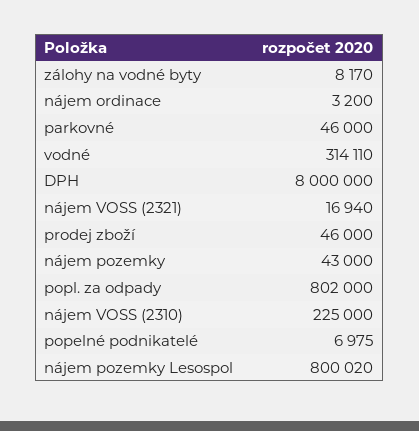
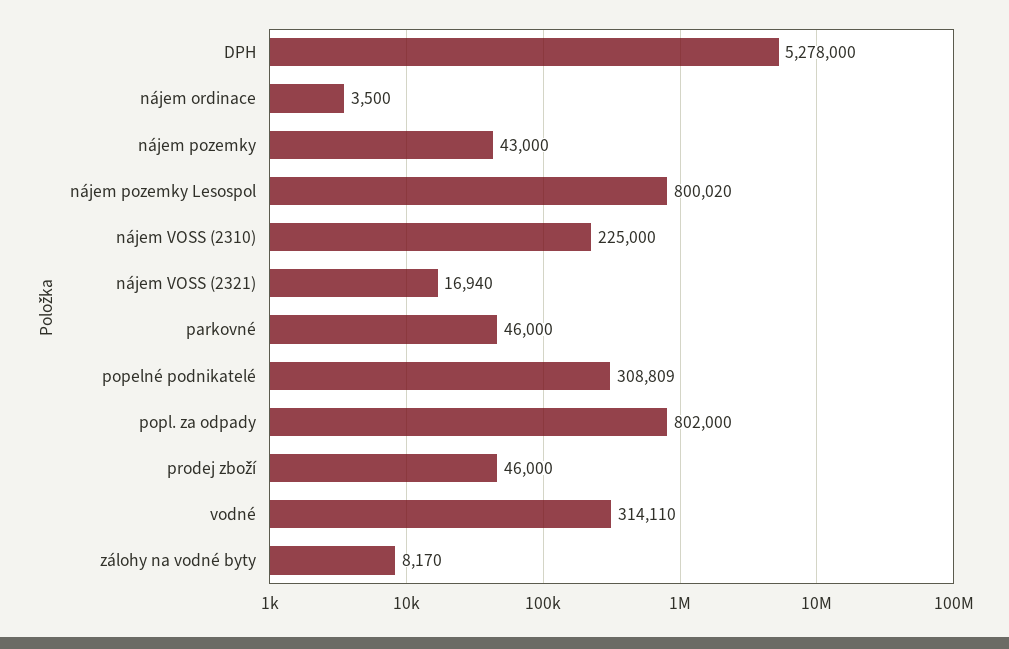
nájem ordinace: 3200 -> 3500
DPH: 8000000 -> 5278000
popelné podnikatelé: 6975 -> 308809

